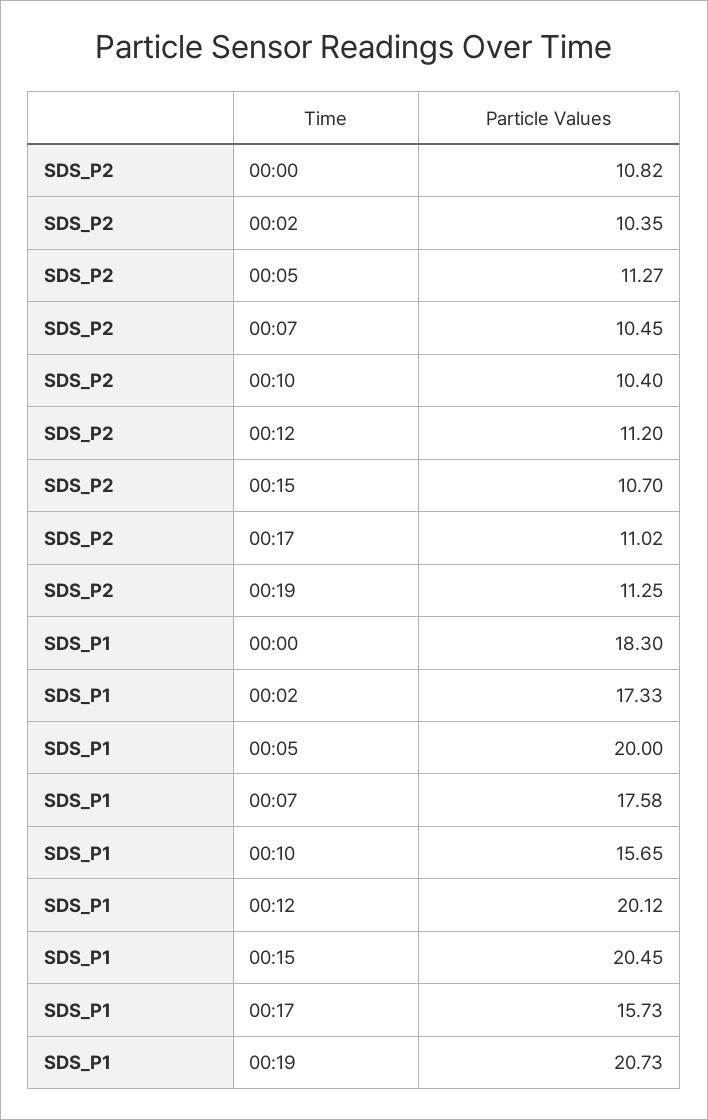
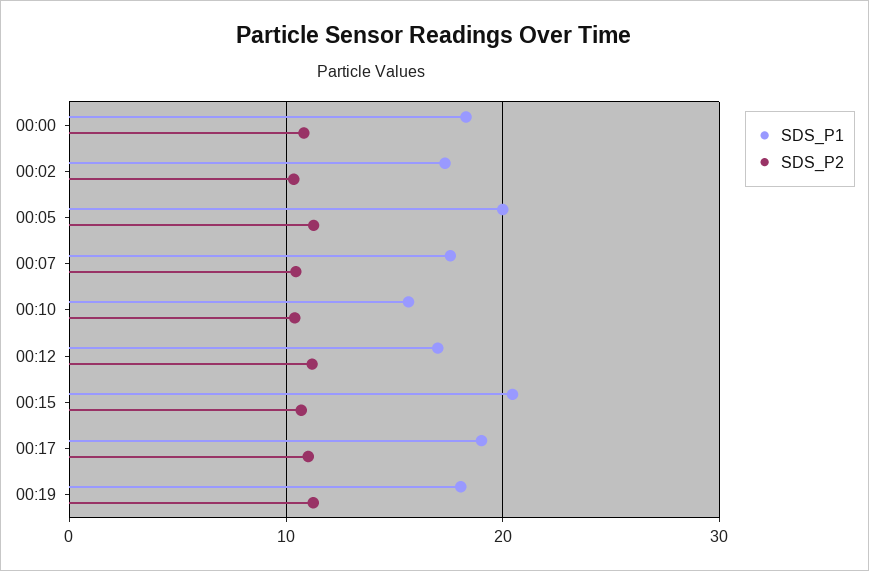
SDS_P1, 00:12: 20.12 -> 17
SDS_P1, 00:17: 15.73 -> 19
SDS_P1, 00:19: 20.73 -> 18

